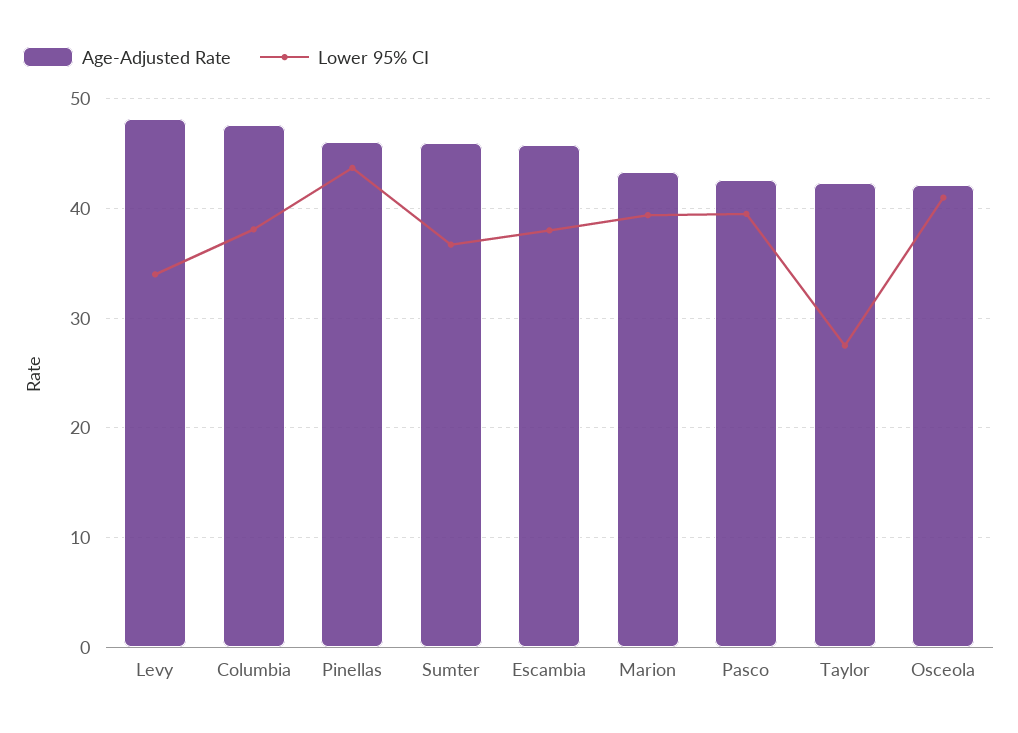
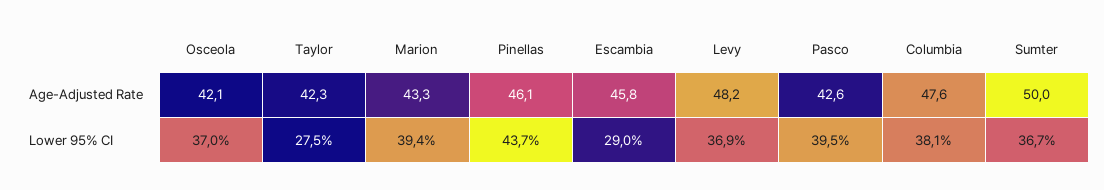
Lower 95% CI, Levy: 34 -> 36.9
Age-Adjusted Rate, Sumter: 46 -> 50
Lower 95% CI, Escambia: 38 -> 29
Lower 95% CI, Osceola: 41 -> 37

